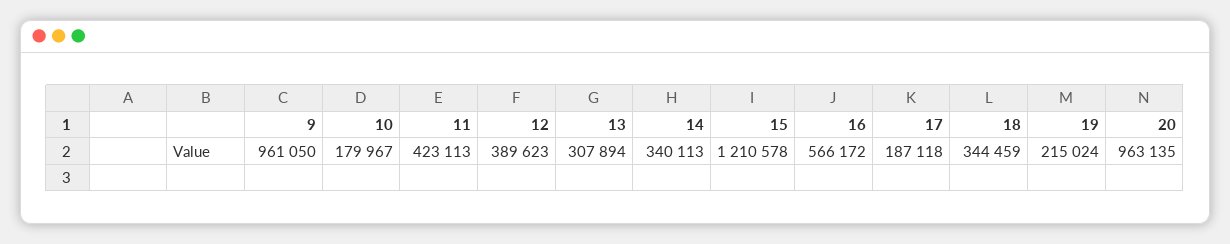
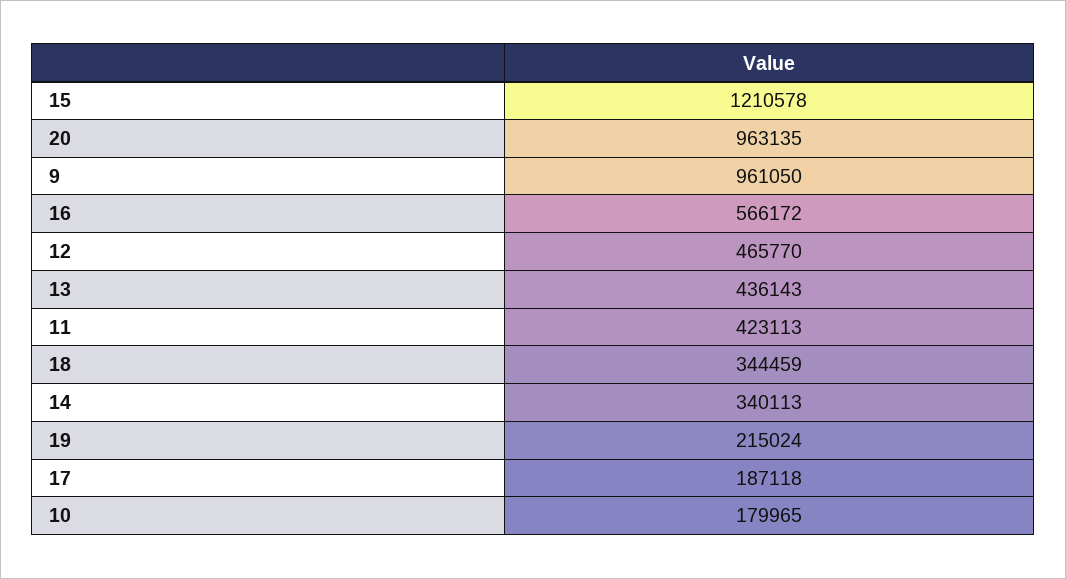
10: 179967 -> 179965
12: 389623 -> 465770
13: 307894 -> 436143

